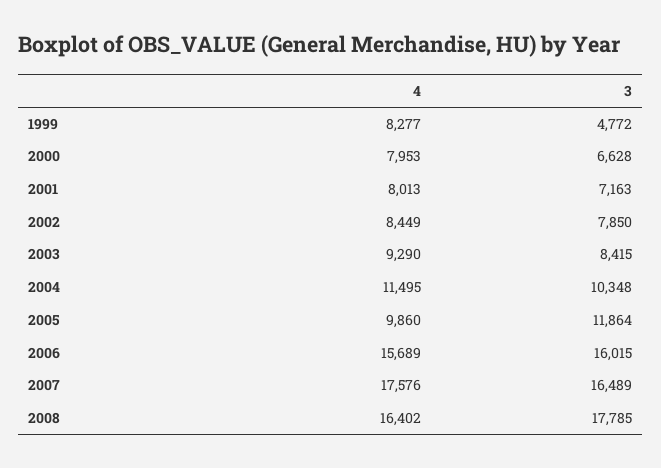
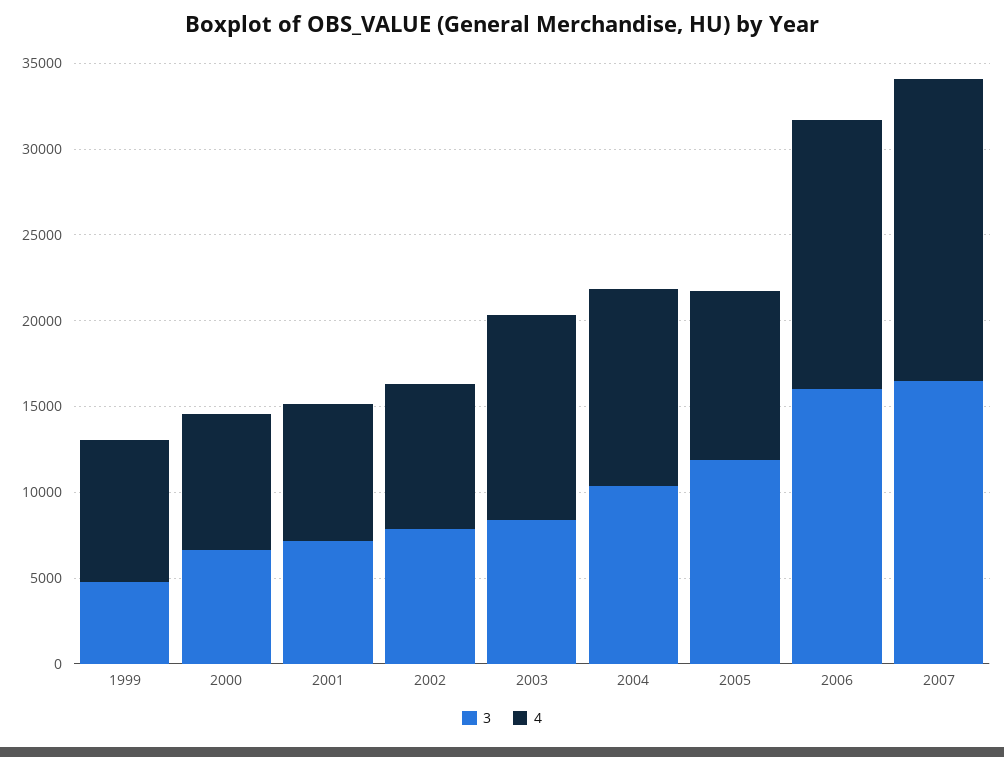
4, 2003: 9290 -> 12000
4, 2008: 16402 -> none
3, 2008: 17785 -> none

